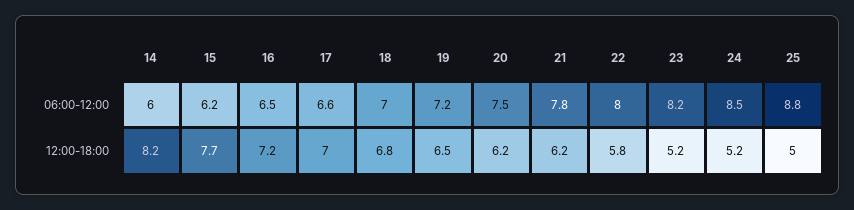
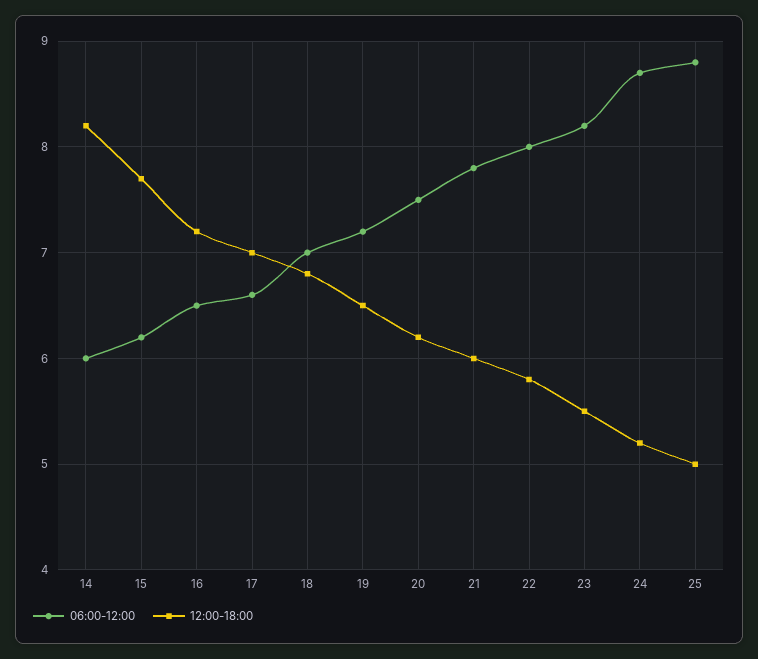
06:00-12:00, 24: 8.5 -> 8.7
12:00-18:00, 21: 6.2 -> 6
12:00-18:00, 23: 5.2 -> 5.5

